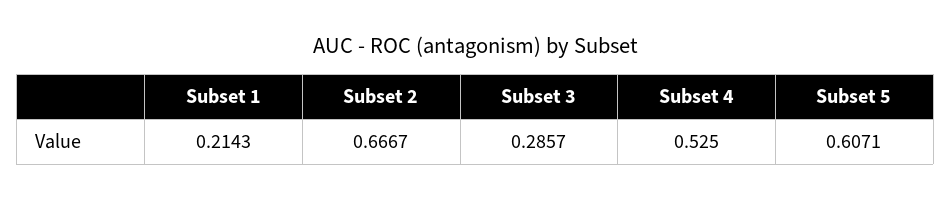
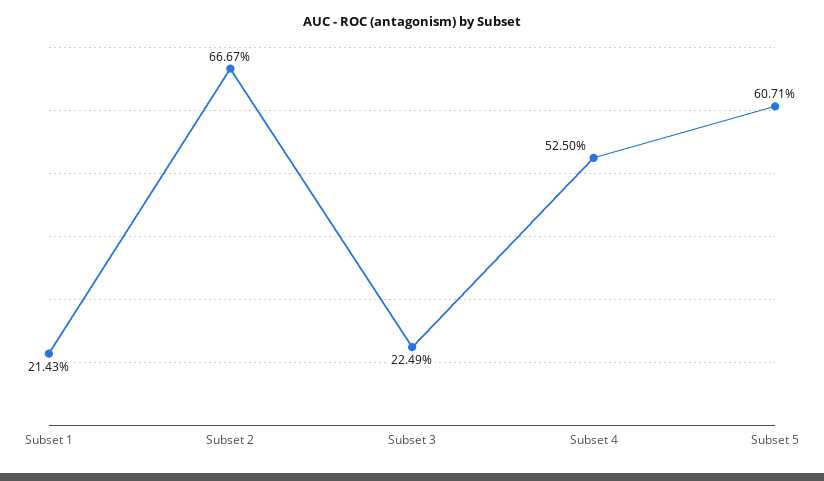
Subset 3: 0.2857 -> 0.2249

